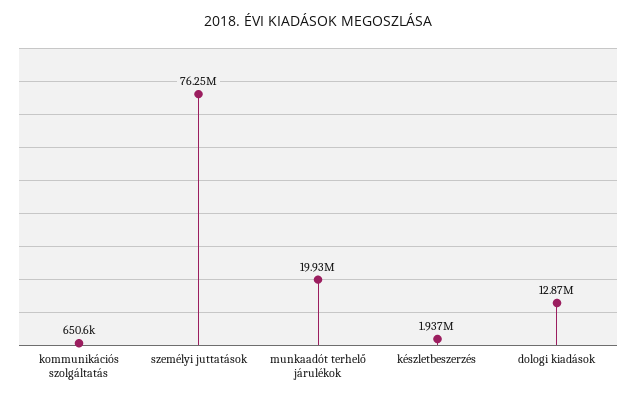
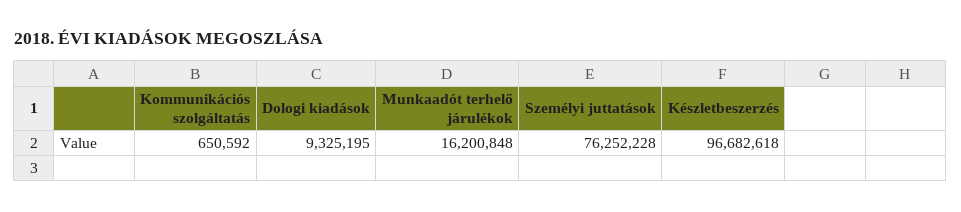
munkaadót terhelő járulékok: 19930000 -> 16200848
készletbeszerzés: 1937000 -> 96682618
dologi kiadások: 12870000 -> 9325195

